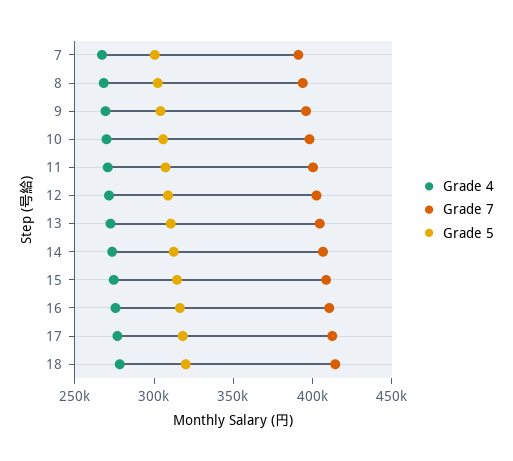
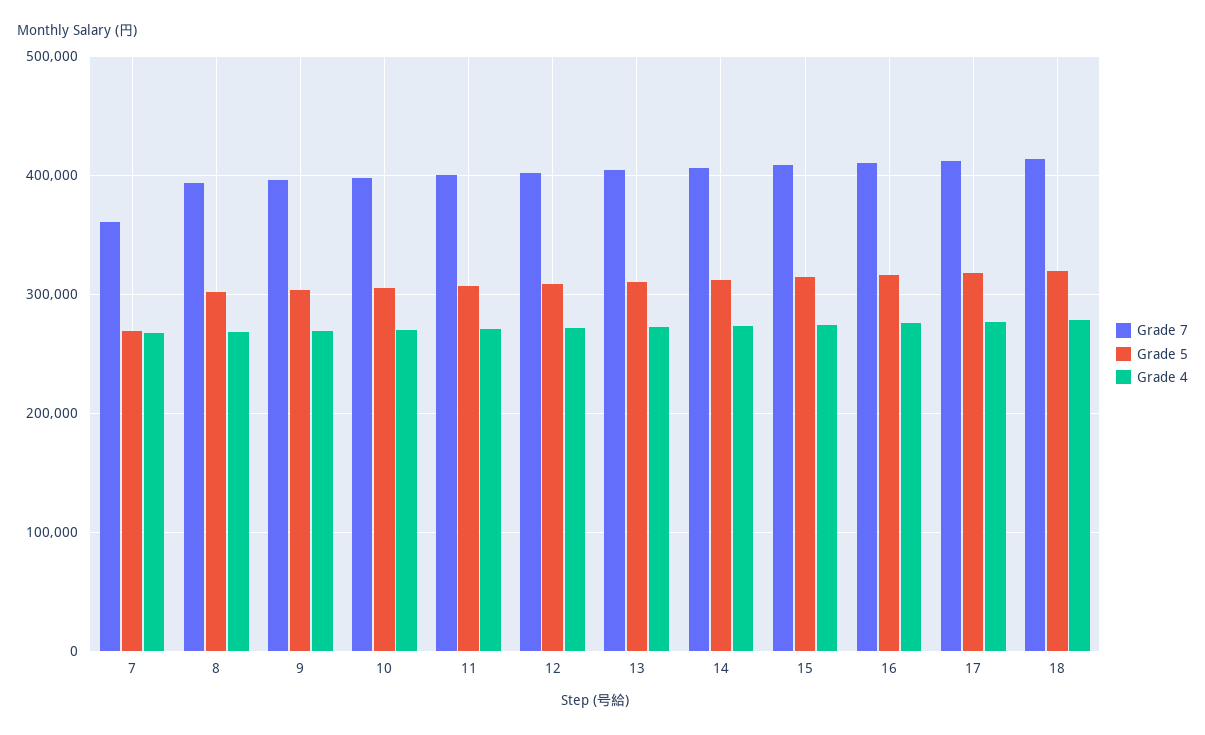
Grade 7, 7: 390000 -> 360000
Grade 5, 7: 300000 -> 270000

